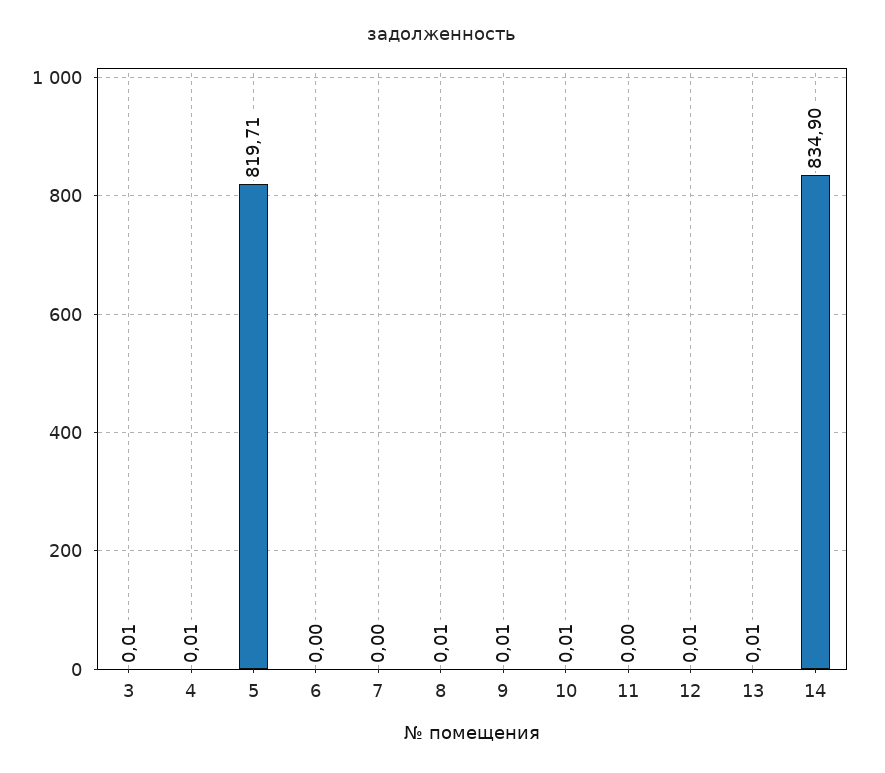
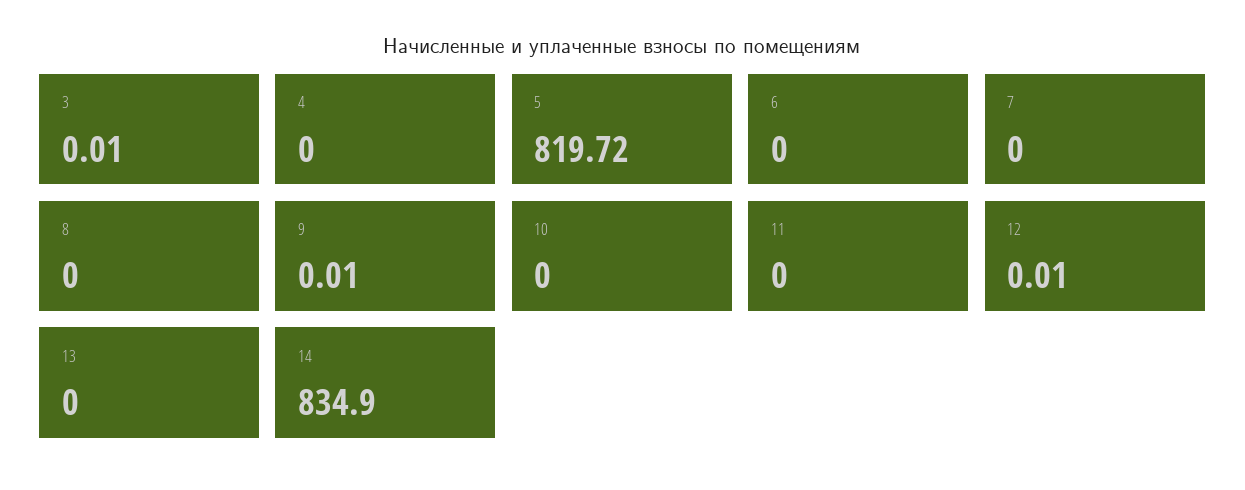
4: 0.01 -> 0
5: 819.71 -> 819.72
8: 0.01 -> 0
10: 0.01 -> 0
13: 0.01 -> 0

